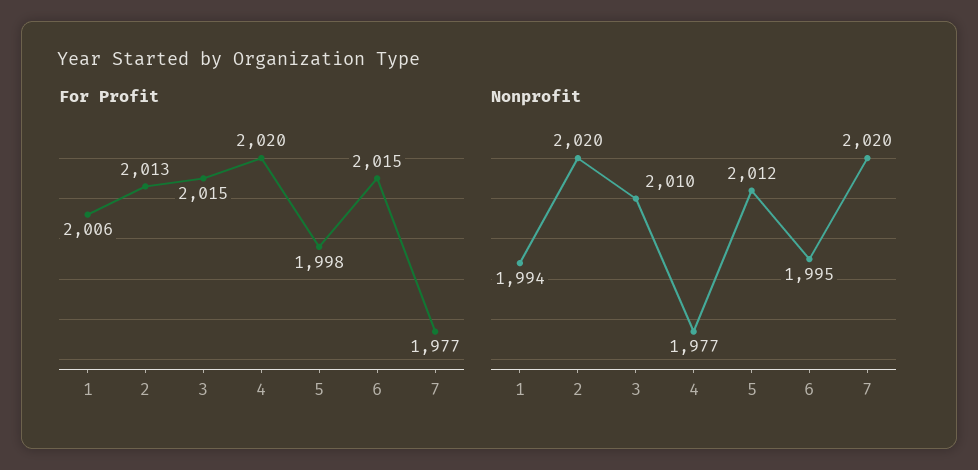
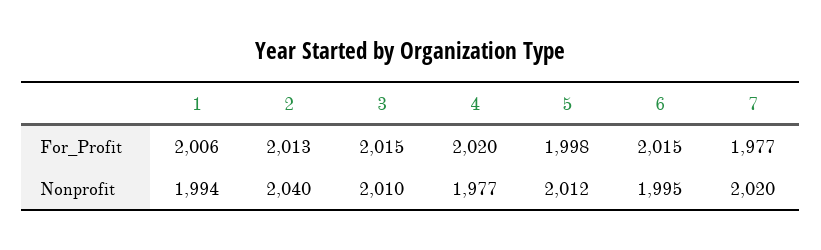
Nonprofit, 2: 2020 -> 2040

